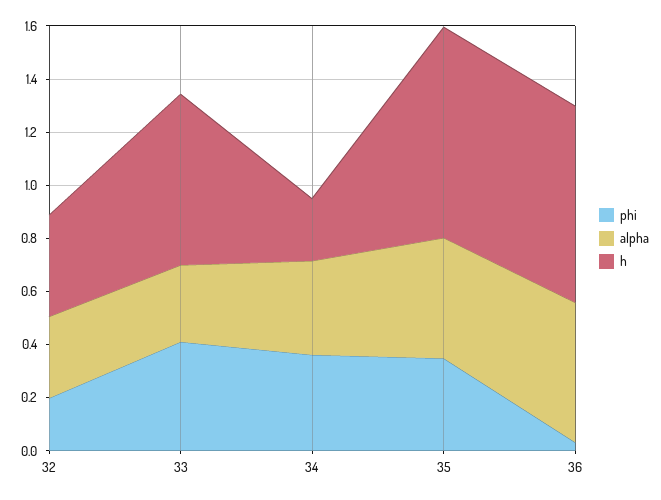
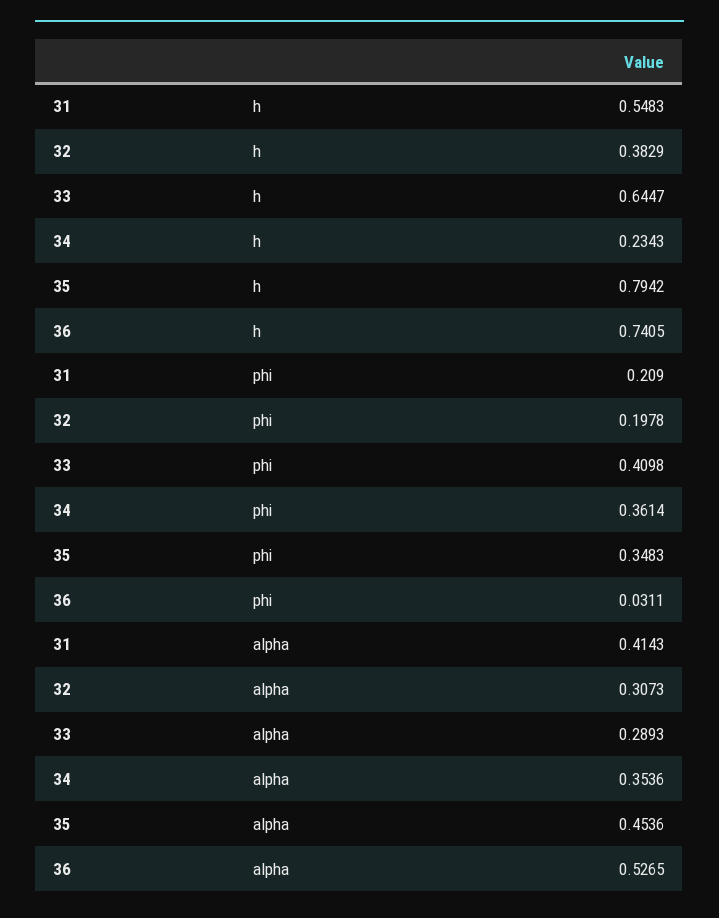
h, 31: none -> 0.5483
phi, 31: none -> 0.209
alpha, 31: none -> 0.4143

